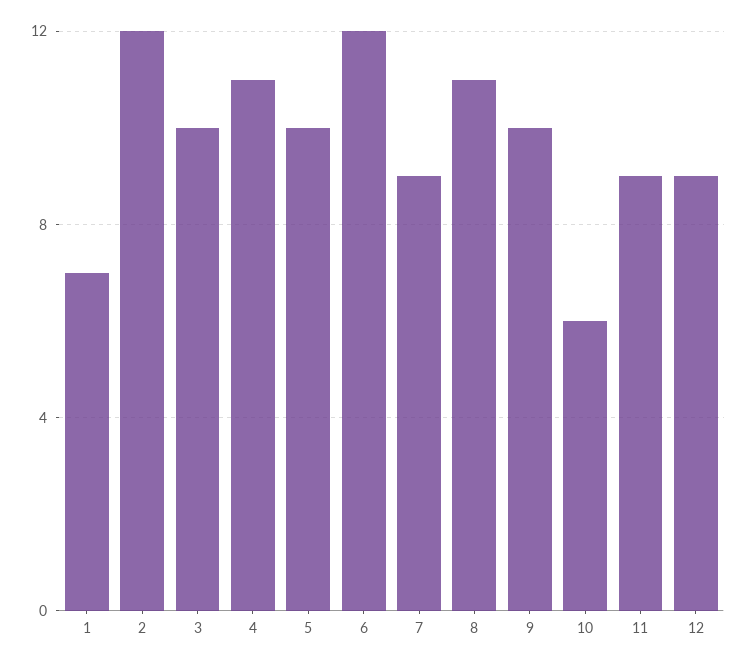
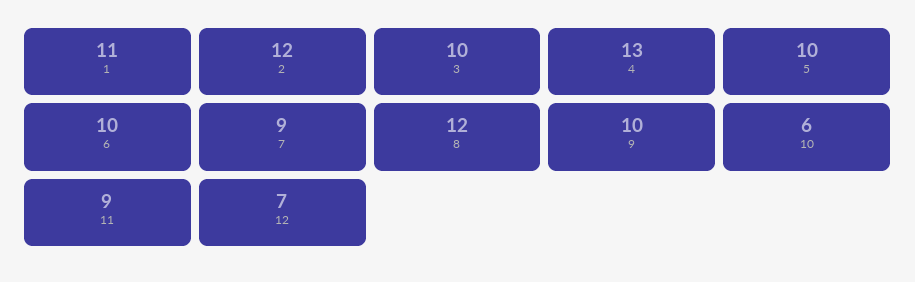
1: 7 -> 11
4: 11 -> 13
6: 12 -> 10
8: 11 -> 12
12: 9 -> 7

